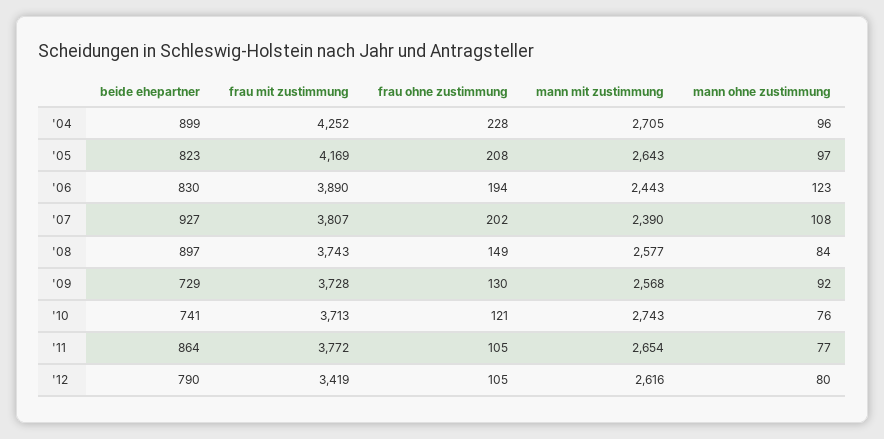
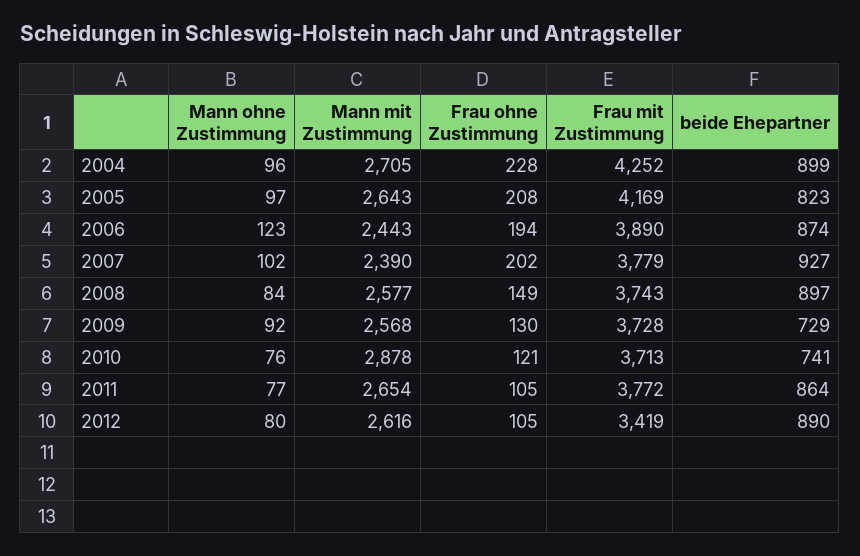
beide ehepartner, '06: 830 -> 874
frau mit zustimmung, '07: 3807 -> 3779
mann ohne zustimmung, '07: 108 -> 102
mann mit zustimmung, '10: 2743 -> 2878
beide ehepartner, '12: 790 -> 890

